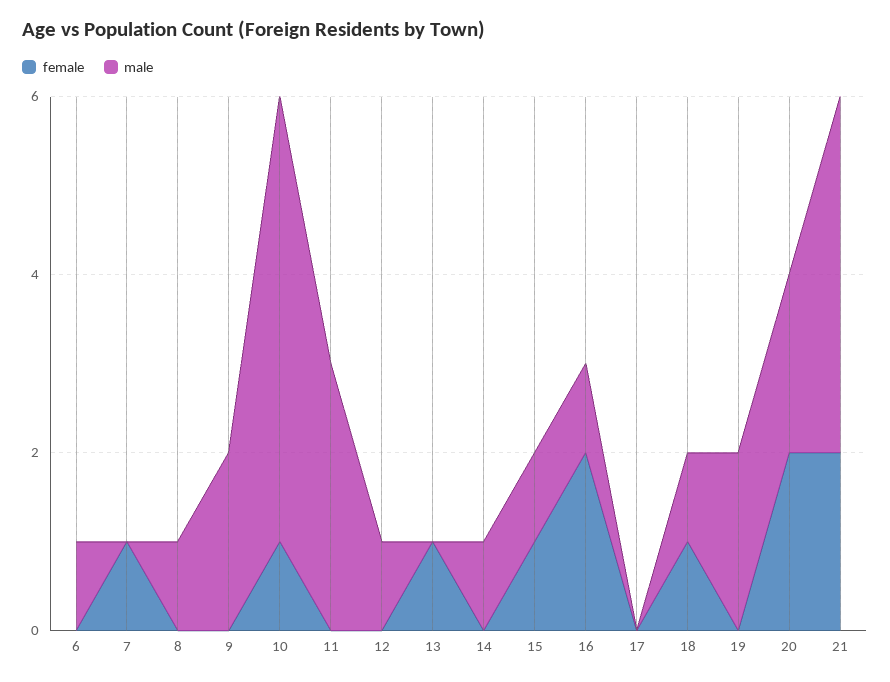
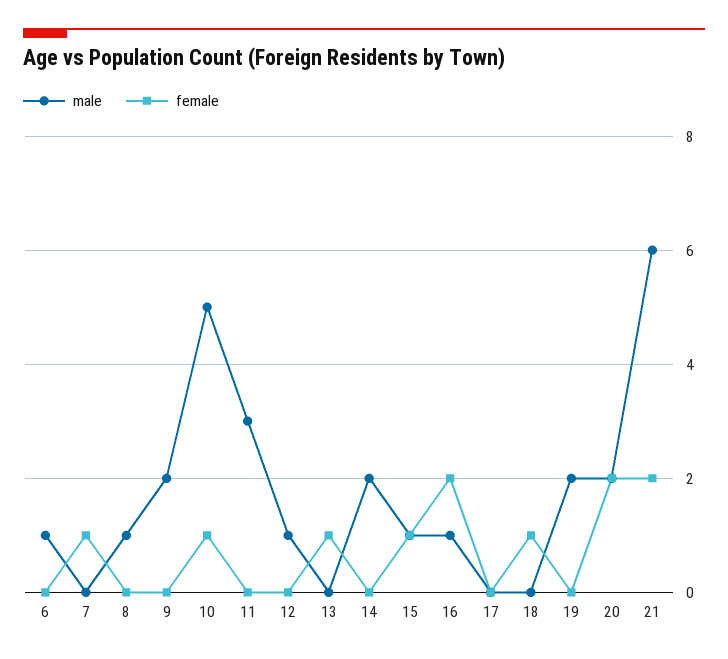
male, 14: 1 -> 2
male, 18: 1 -> 0
male, 21: 4 -> 6

